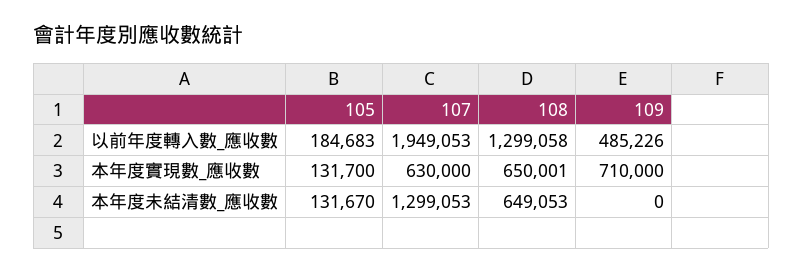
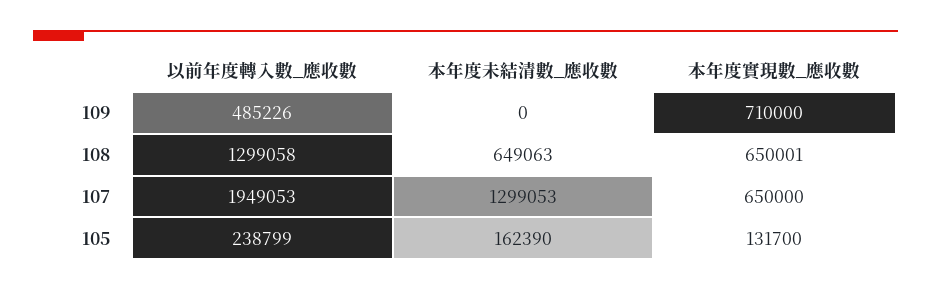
105, 以前年度轉入數_應收數: 184683 -> 238799
107, 本年度實現數_應收數: 630000 -> 650000
105, 本年度未結清數_應收數: 131670 -> 162390
108, 本年度未結清數_應收數: 649053 -> 649063

